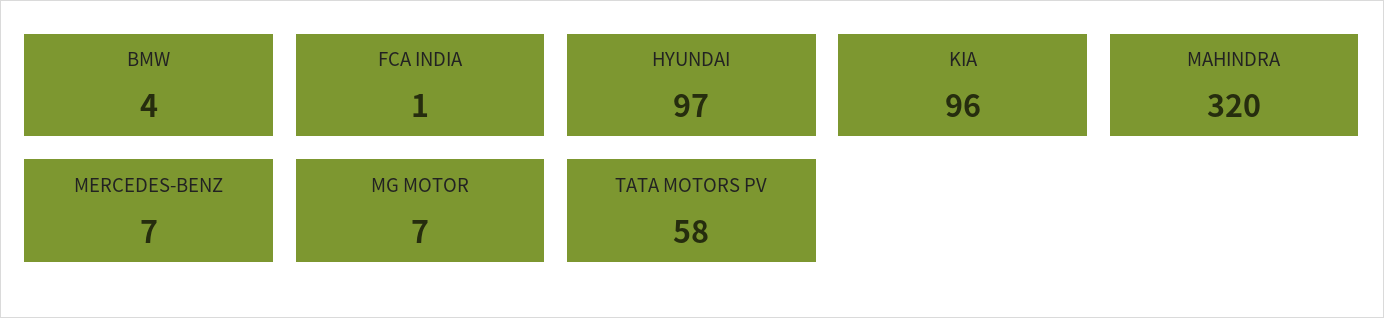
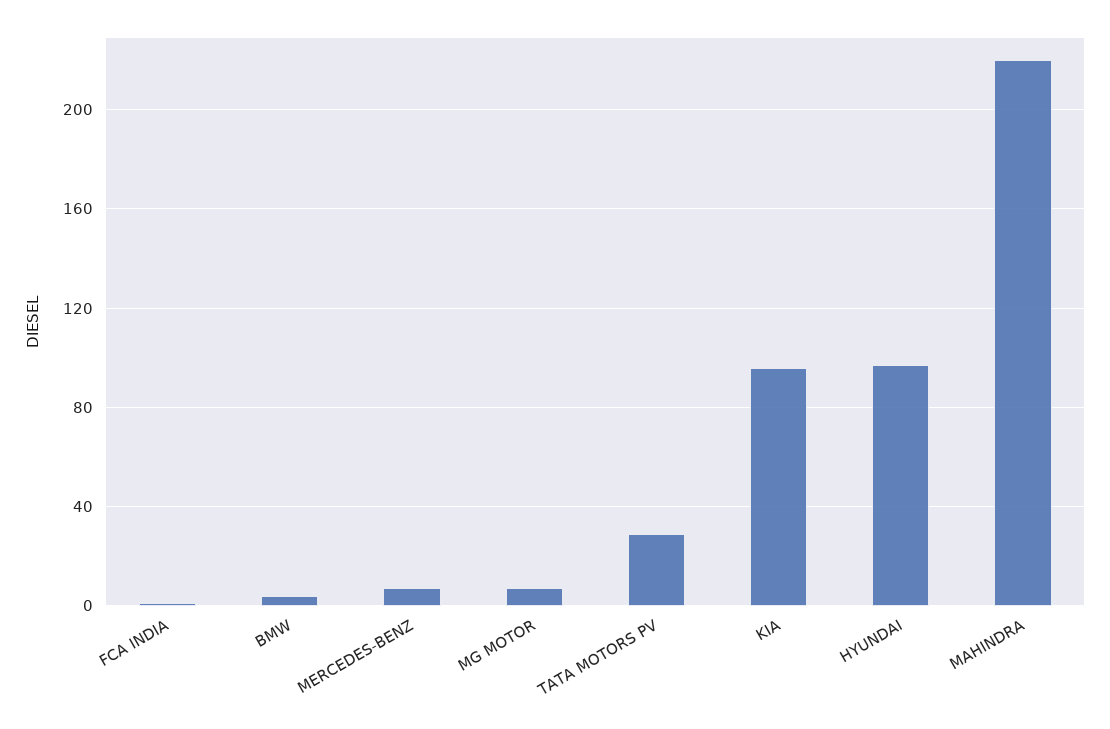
MAHINDRA: 320 -> 220
TATA MOTORS PV: 58 -> 30

